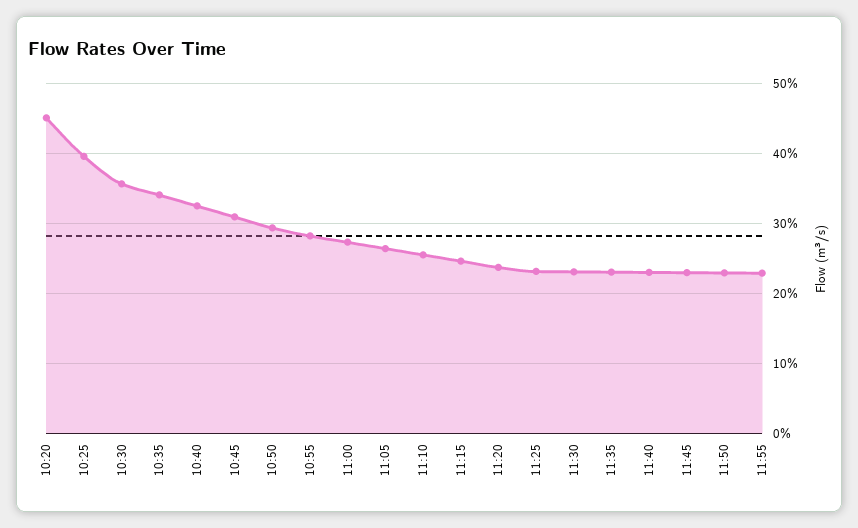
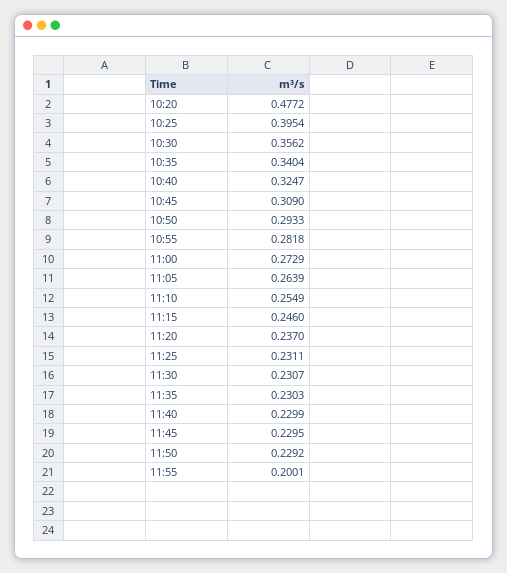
10:20: 0.45 -> 0.4772
11:55: 0.23 -> 0.2001

